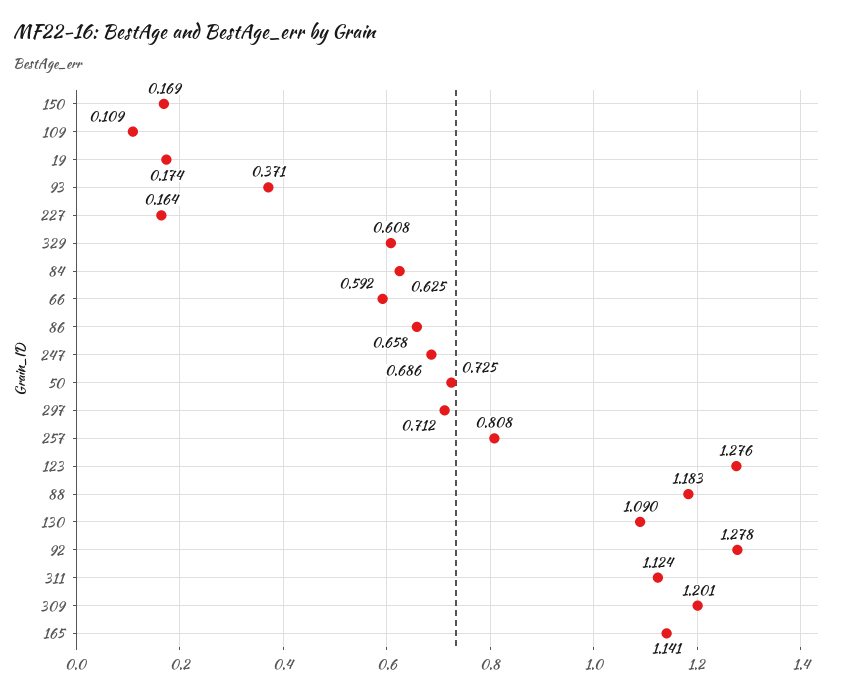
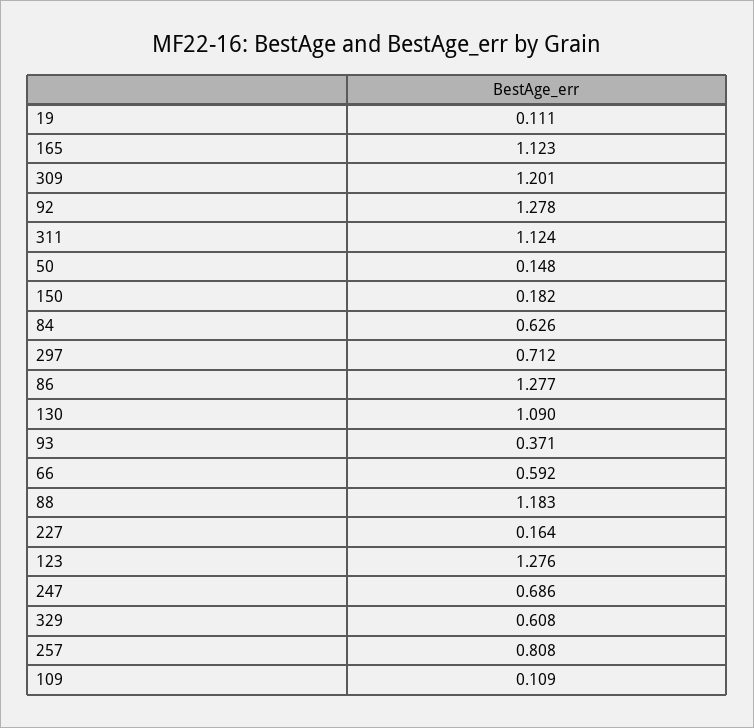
150: 0.169 -> 0.182
19: 0.174 -> 0.111
84: 0.625 -> 0.626
86: 0.658 -> 1.277
50: 0.725 -> 0.148
165: 1.141 -> 1.123

